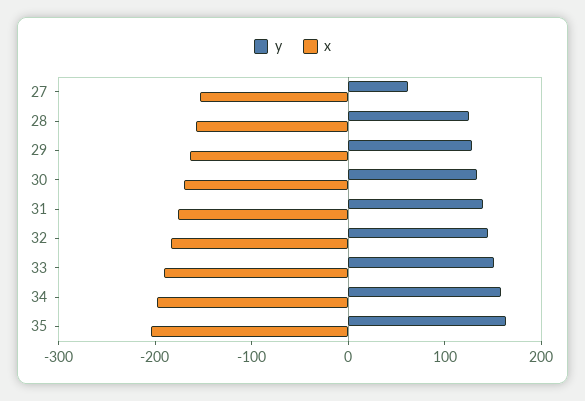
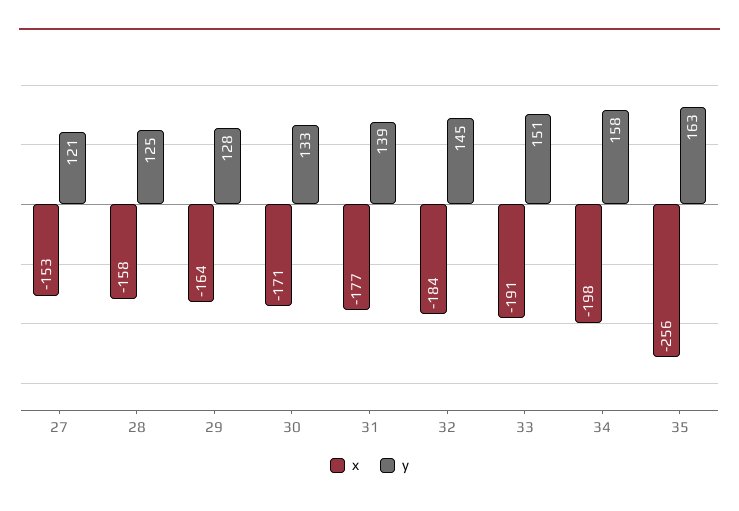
y, 27: 60 -> 121
x, 35: -200 -> -256

